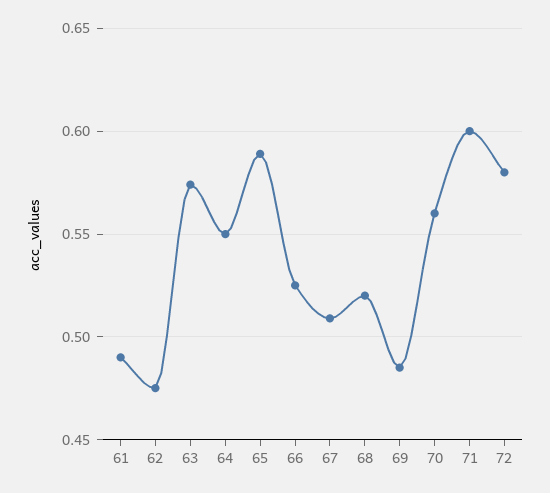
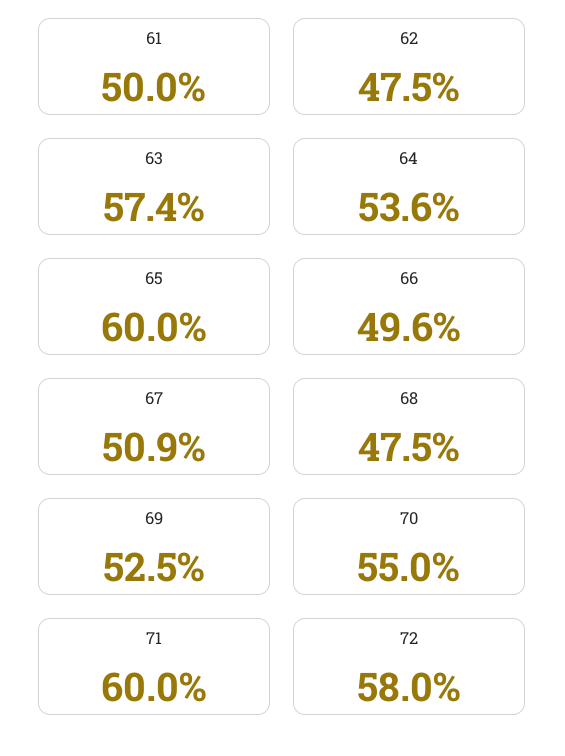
61: 0.49 -> 0.5
64: 0.55 -> 0.536
65: 0.59 -> 0.6
66: 0.525 -> 0.496
68: 0.52 -> 0.475
69: 0.485 -> 0.525
70: 0.56 -> 0.55

